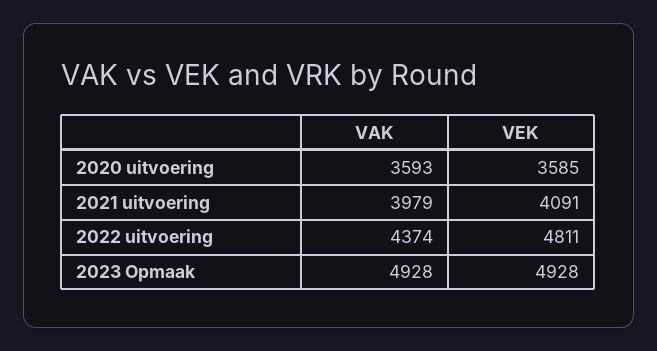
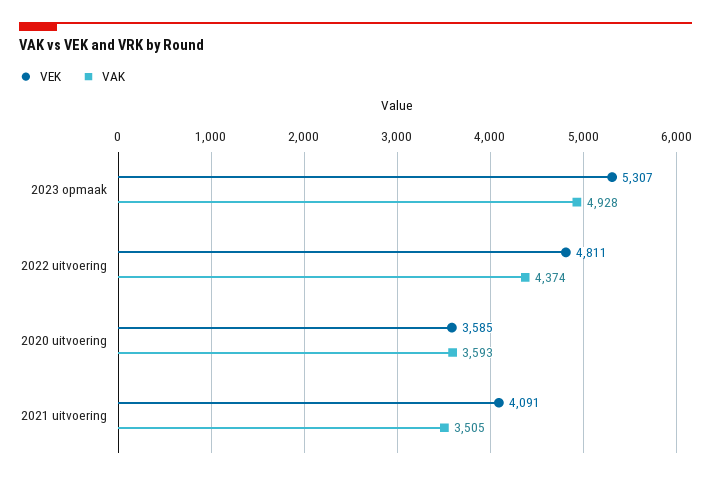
VAK, 2021 uitvoering: 3979 -> 3505
VEK, 2023 Opmaak: 4928 -> 5307

